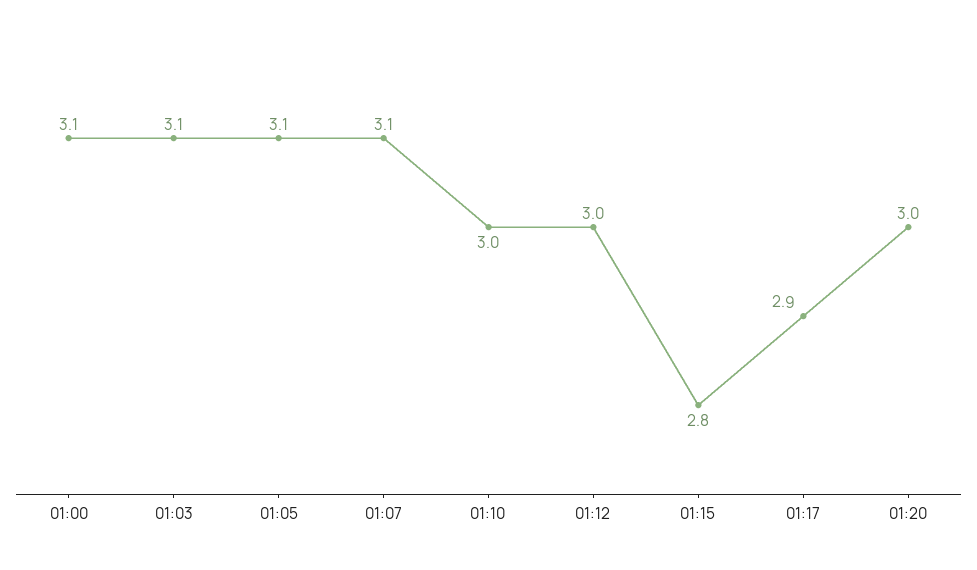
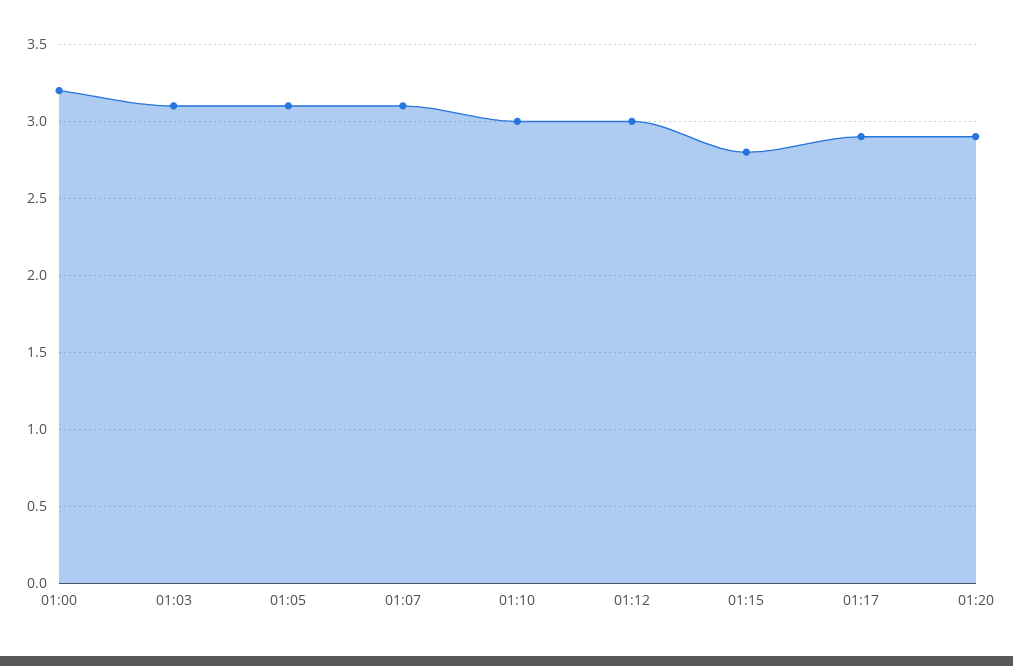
01:00: 3.1 -> 3.2
01:20: 3 -> 2.9

